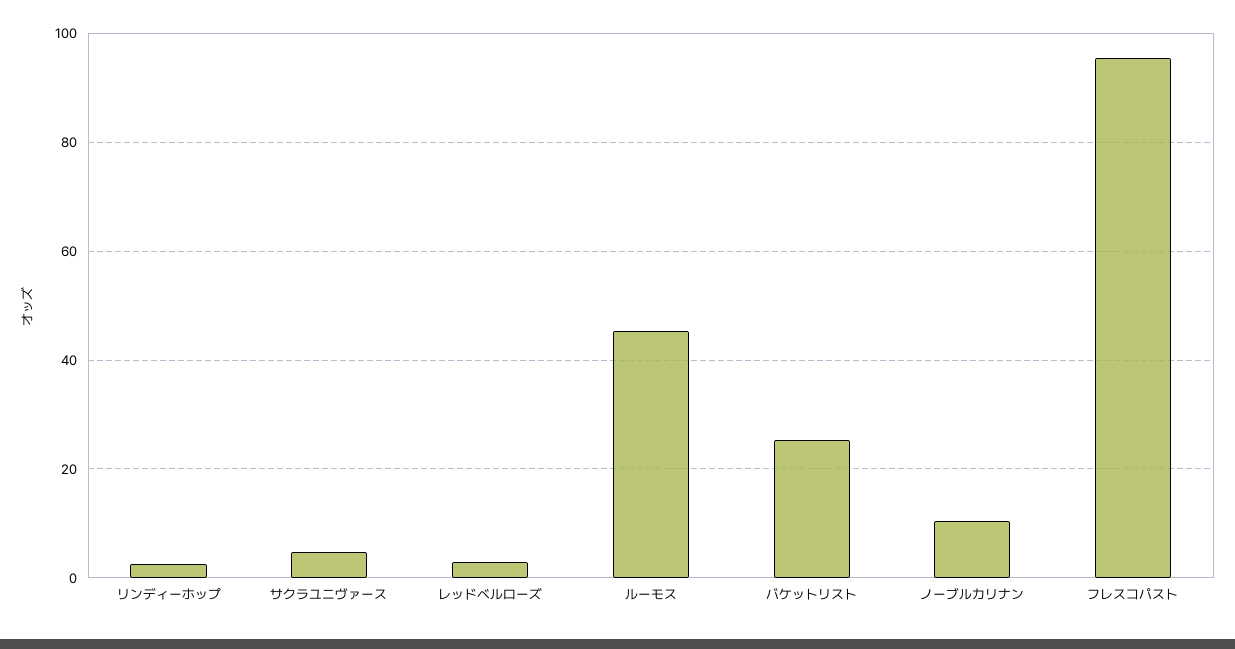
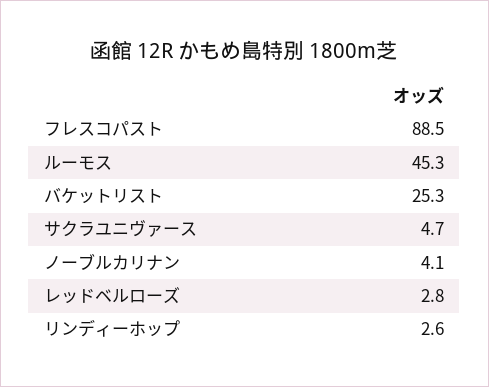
ノーブルカリナン: 10 -> 4.1
フレスコパスト: 96 -> 88.5

